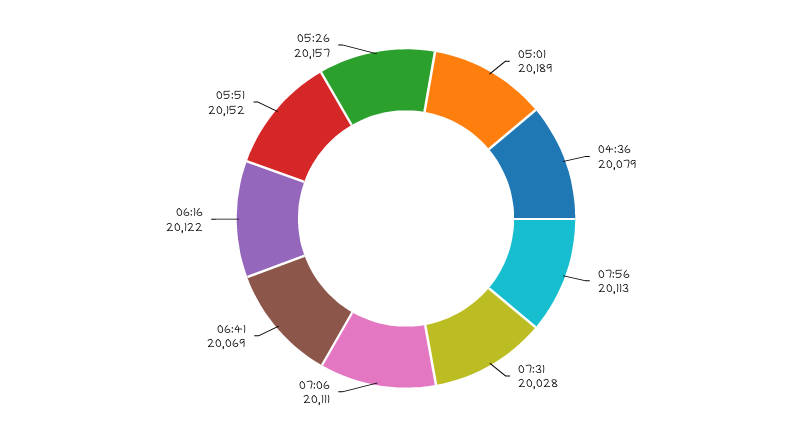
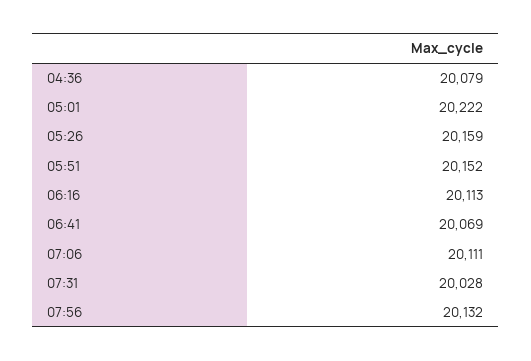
05:01: 20189 -> 20222
07:56: 20113 -> 20132
06:16: 20122 -> 20113
05:26: 20157 -> 20159

